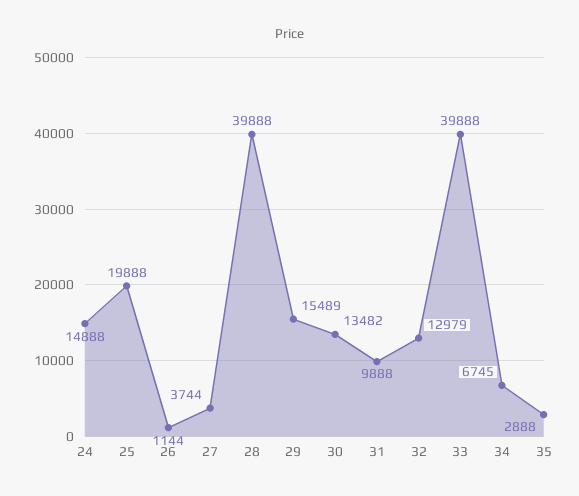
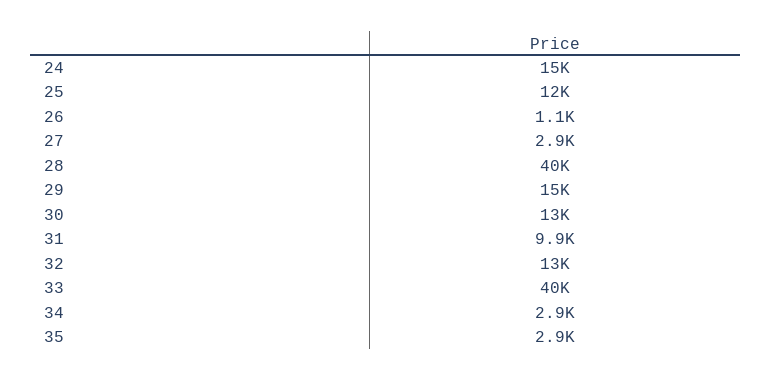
25: 19888 -> 12000
27: 3744 -> 2900
34: 6745 -> 2900

